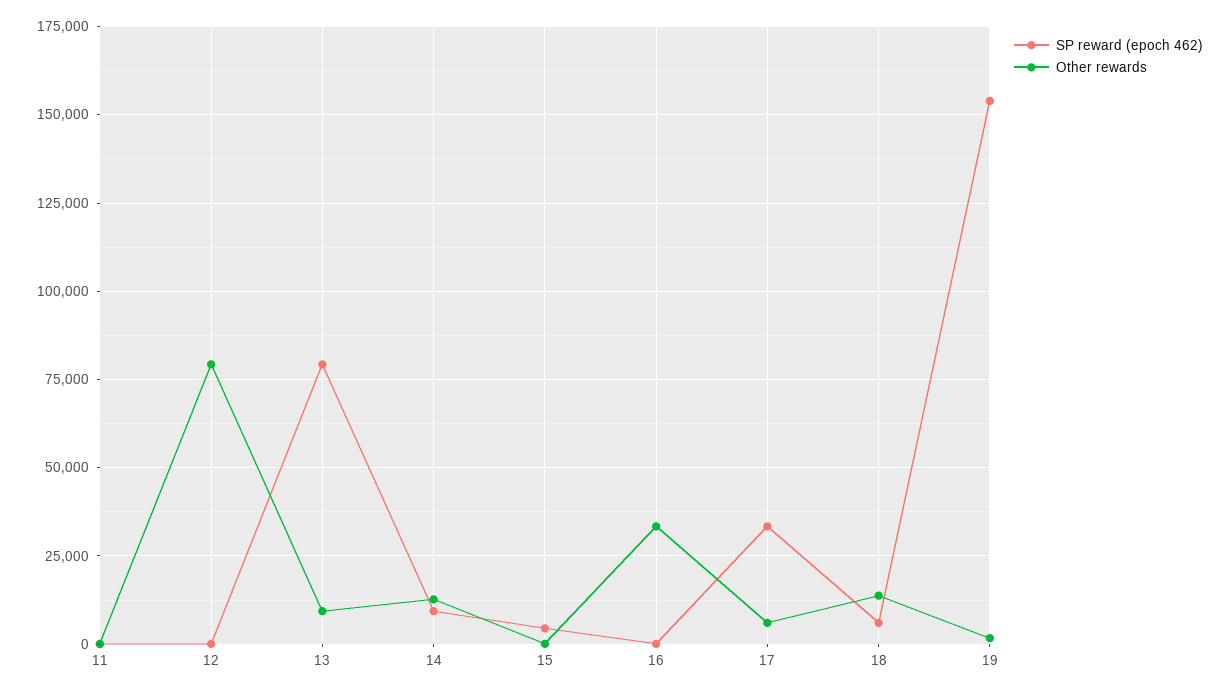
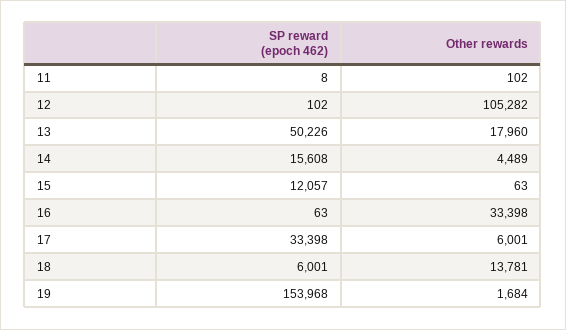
Other rewards, 12: 80000 -> 105282
SP reward (epoch 462), 13: 80000 -> 50226
Other rewards, 13: 10000 -> 17960
SP reward (epoch 462), 14: 10000 -> 15608
Other rewards, 14: 12500 -> 4489
SP reward (epoch 462), 15: 5000 -> 12057

